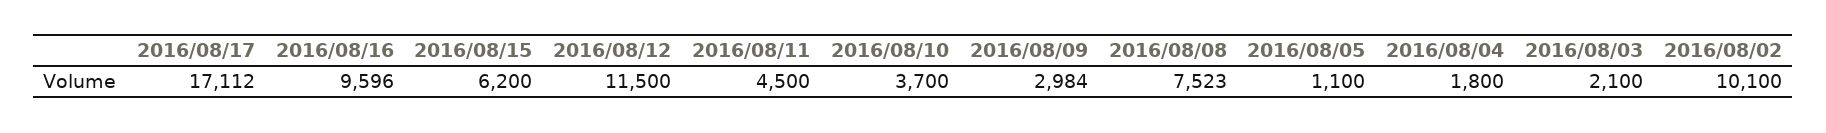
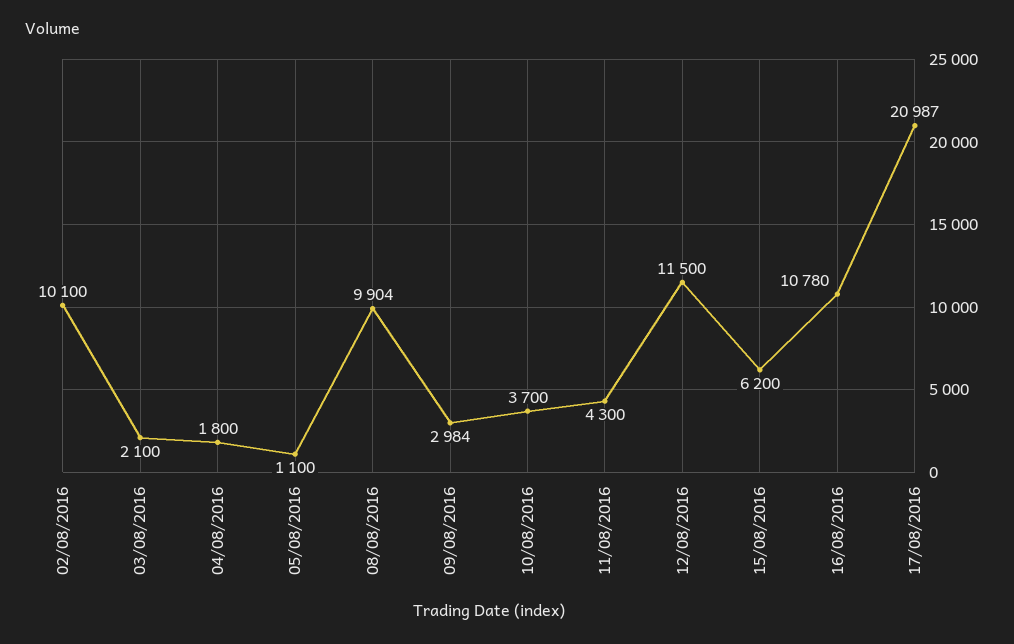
2016/08/17: 17112 -> 20987
2016/08/16: 9596 -> 10780
2016/08/11: 4500 -> 4300
2016/08/08: 7523 -> 9904

